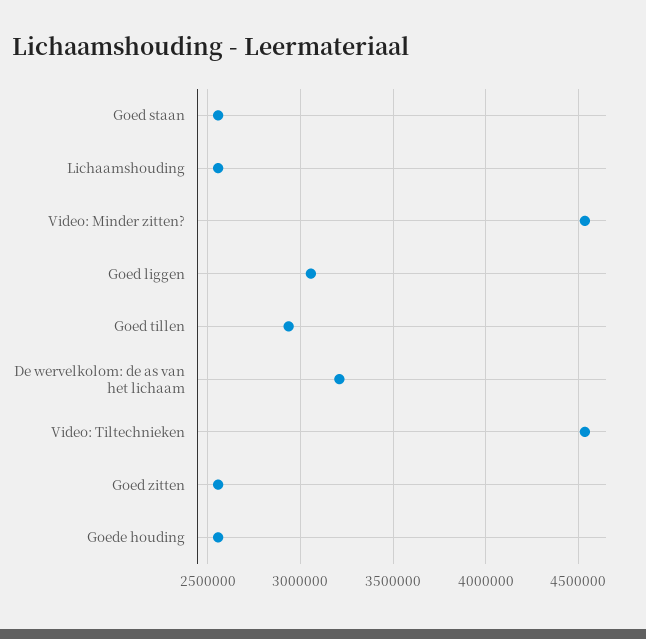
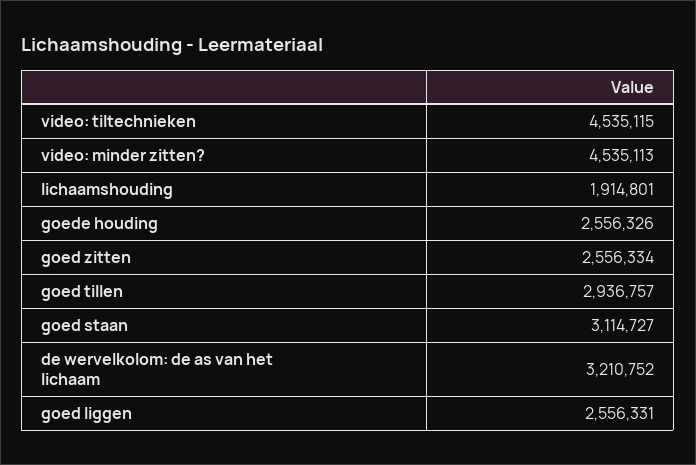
Goed staan: 2550000 -> 3114727
Lichaamshouding: 2550000 -> 1914801
Goed liggen: 3050000 -> 2556331

